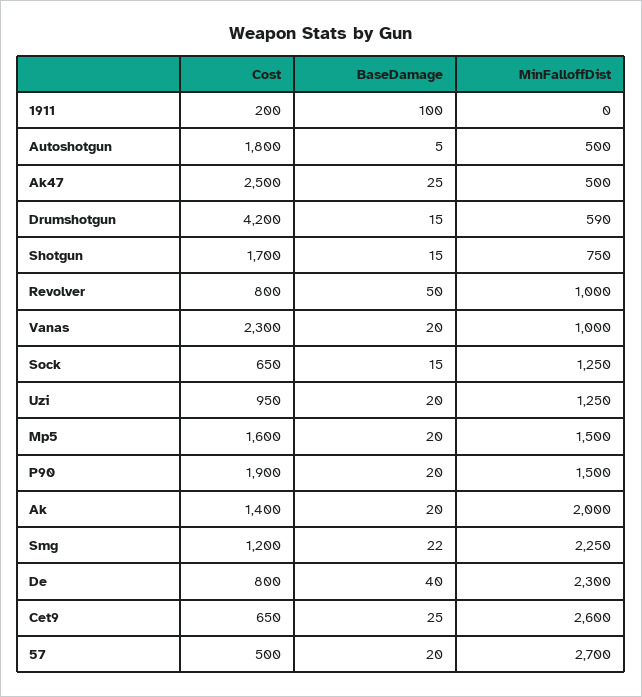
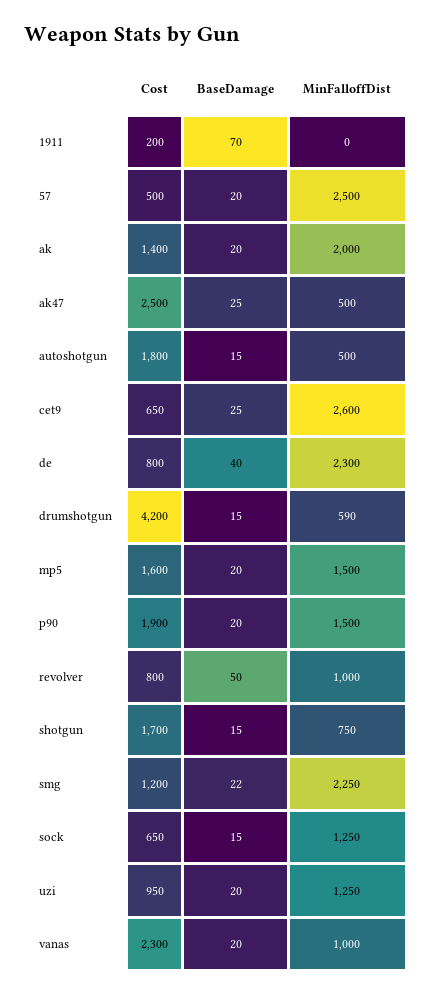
BaseDamage, 1911: 100 -> 70
BaseDamage, Autoshotgun: 5 -> 15
MinFalloffDist, 57: 2700 -> 2500

